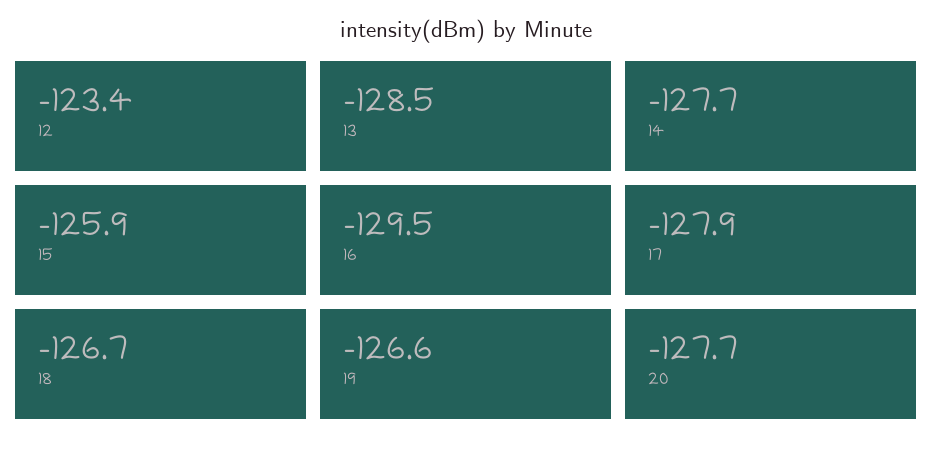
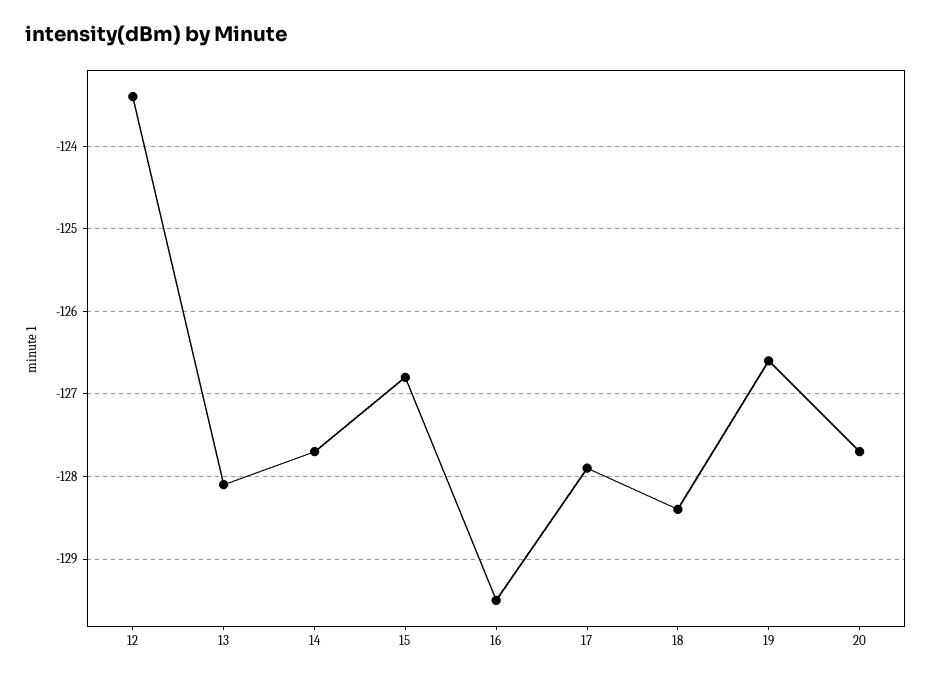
13: -128.5 -> -128.1
15: -125.9 -> -126.8
18: -126.7 -> -128.4

